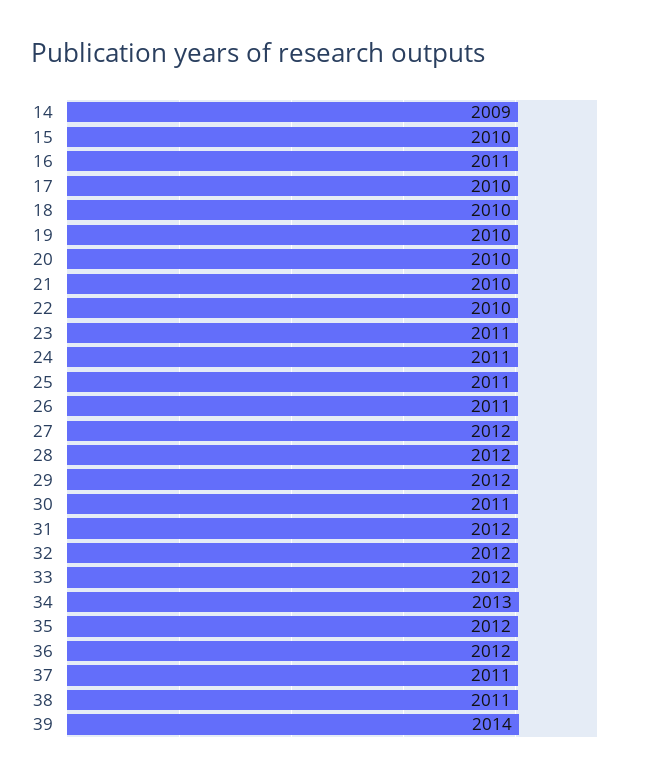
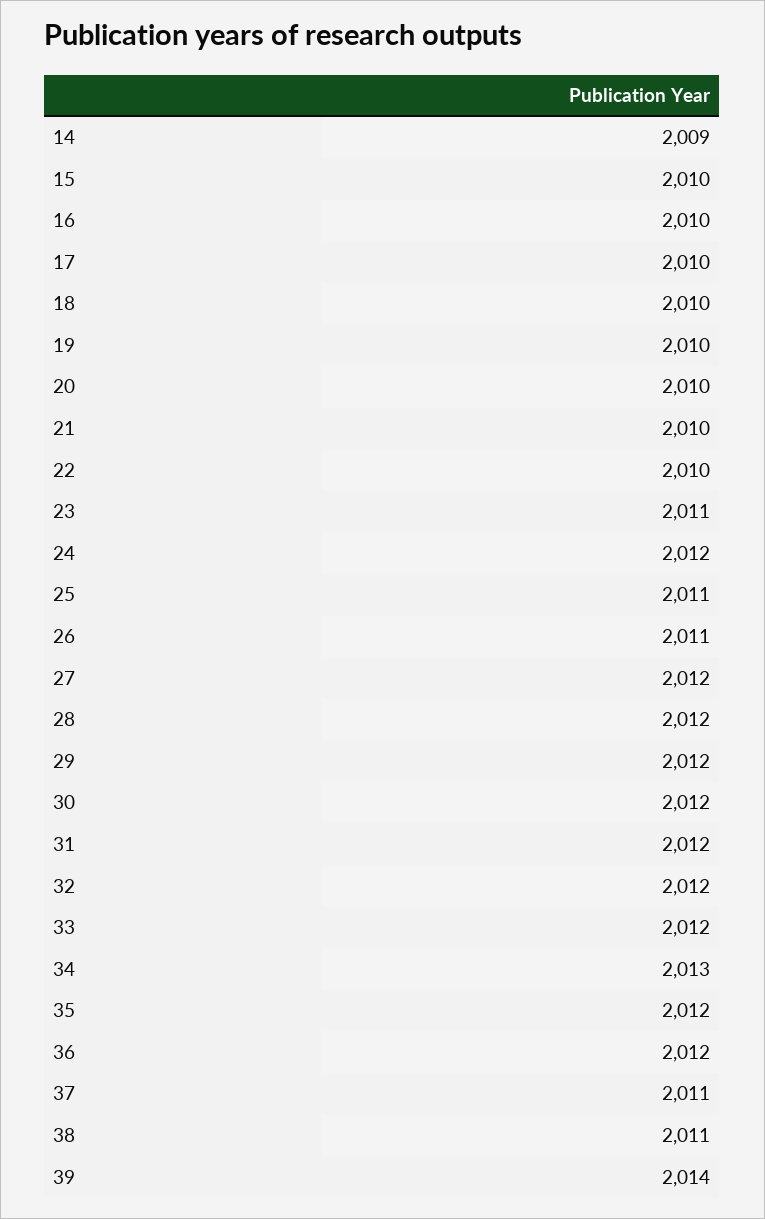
16: 2011 -> 2010
24: 2011 -> 2012
30: 2011 -> 2012

